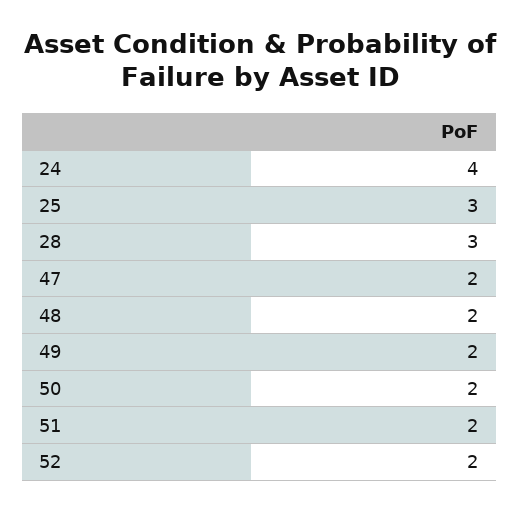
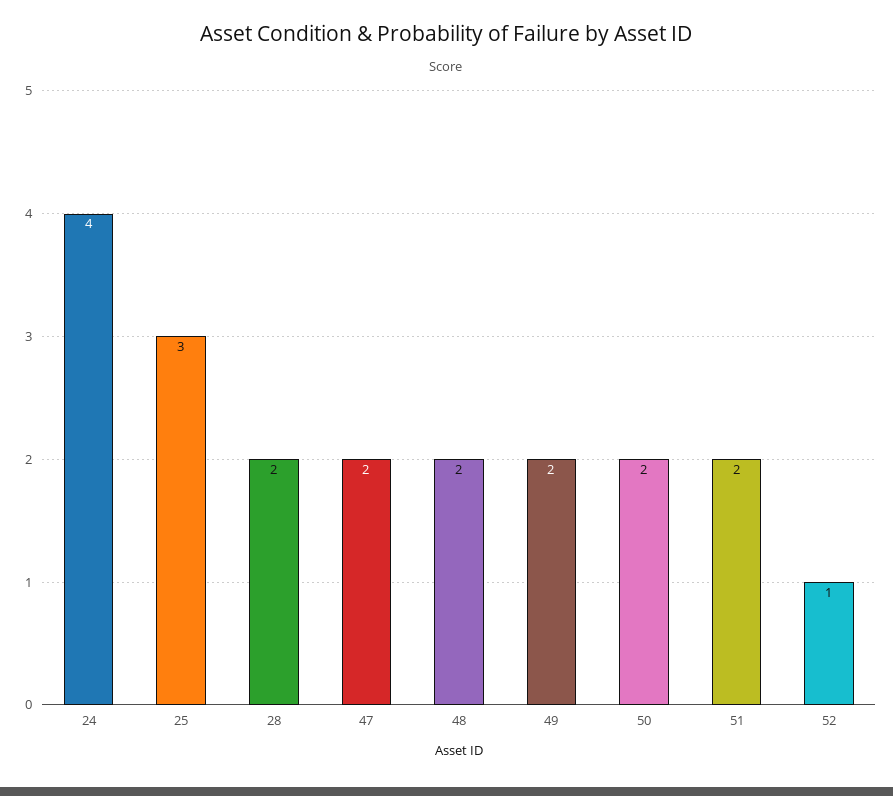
28: 3 -> 2
52: 2 -> 1

